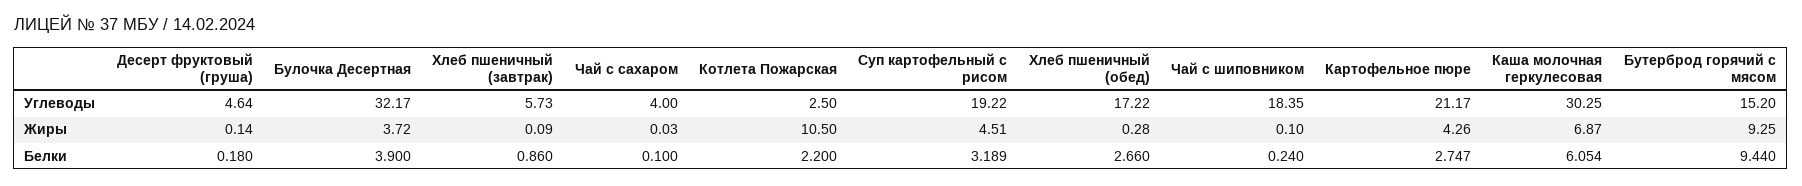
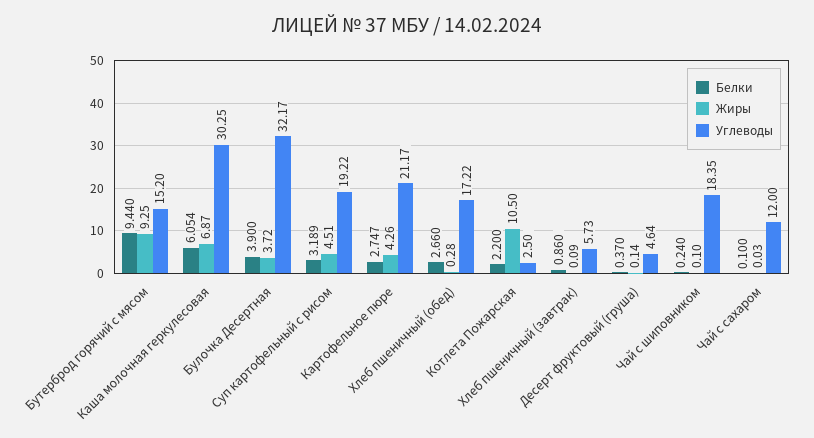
Углеводы, Чай с сахаром: 4 -> 12
Белки, Десерт фруктовый (груша): 0.18 -> 0.37

